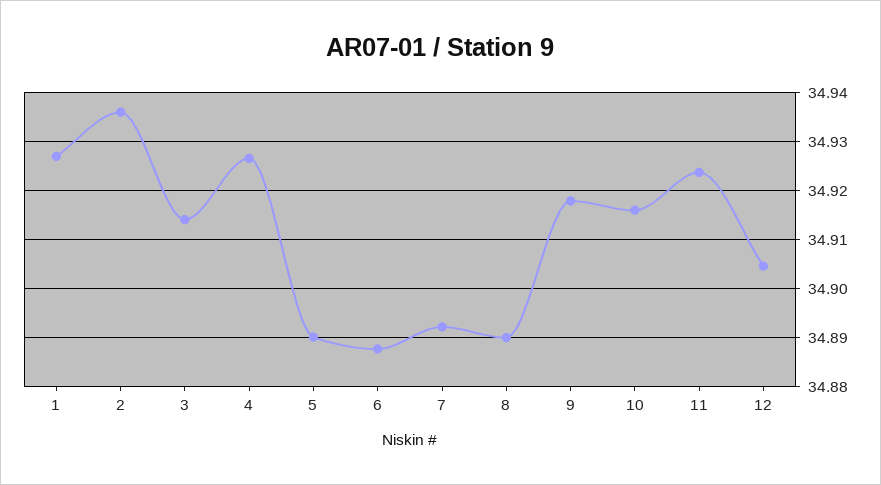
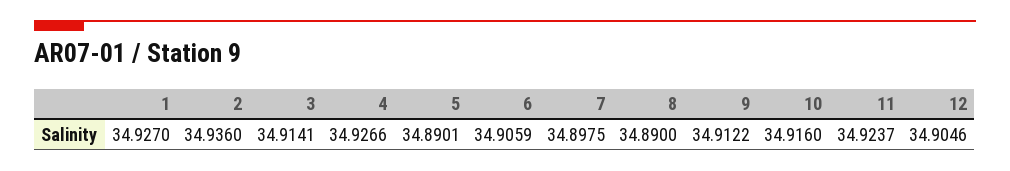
6: 34.888 -> 34.9059
7: 34.892 -> 34.8975
9: 34.918 -> 34.9122

